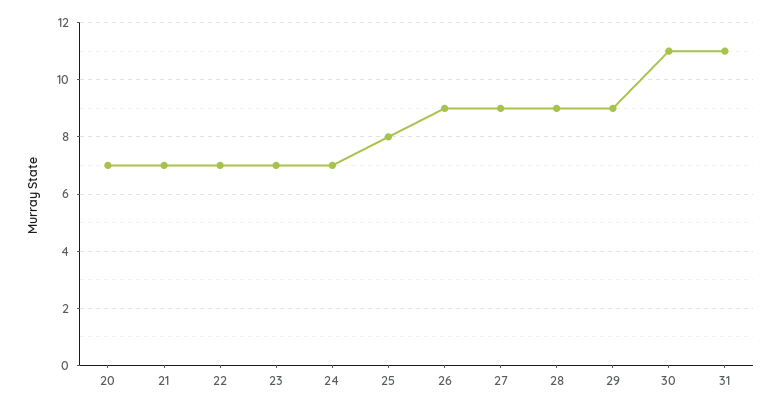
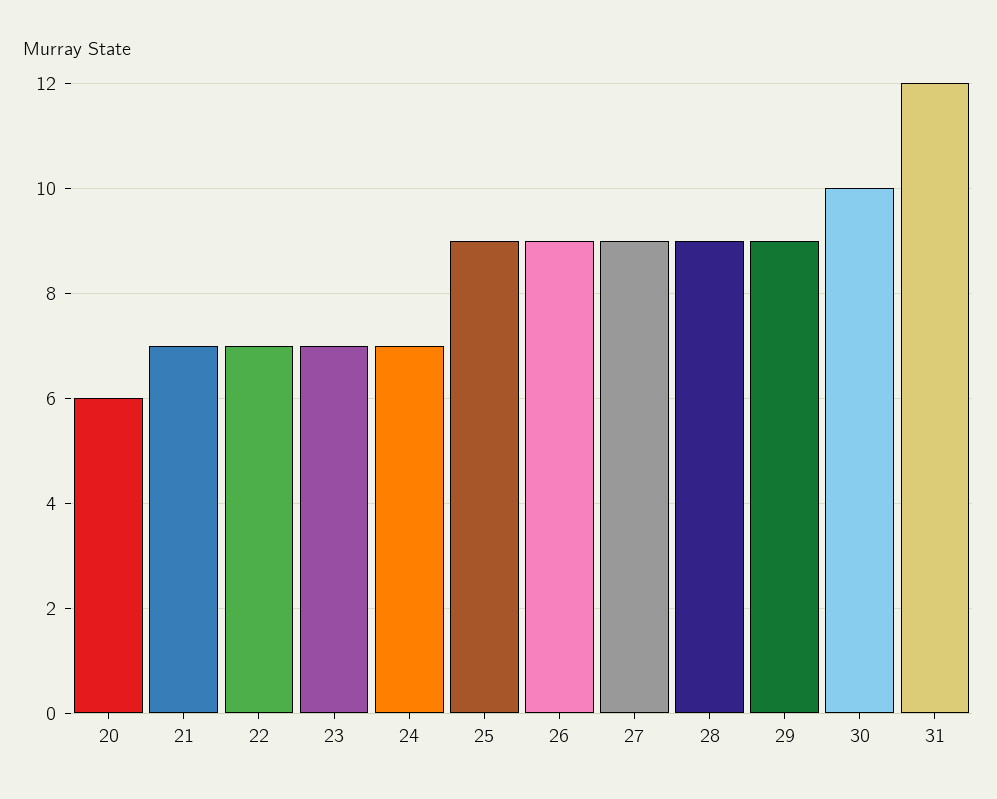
20: 7 -> 6
25: 8 -> 9
30: 11 -> 10
31: 11 -> 12

